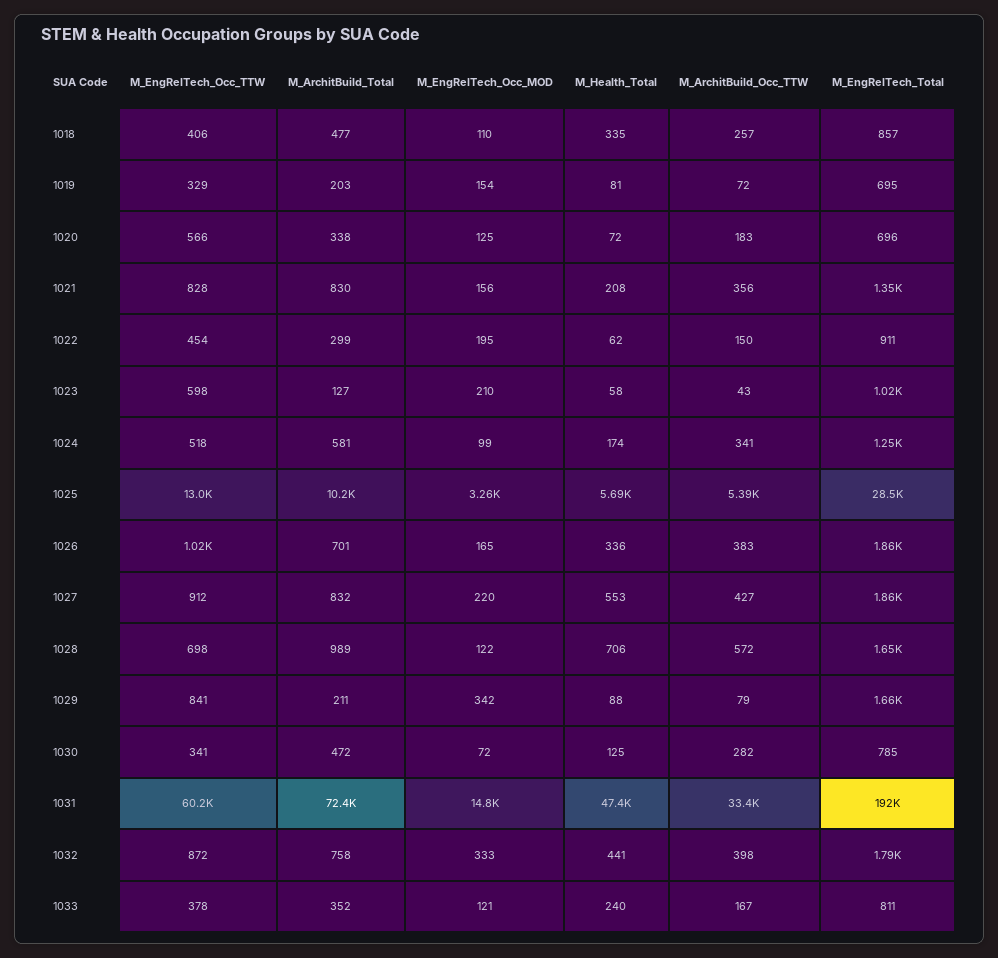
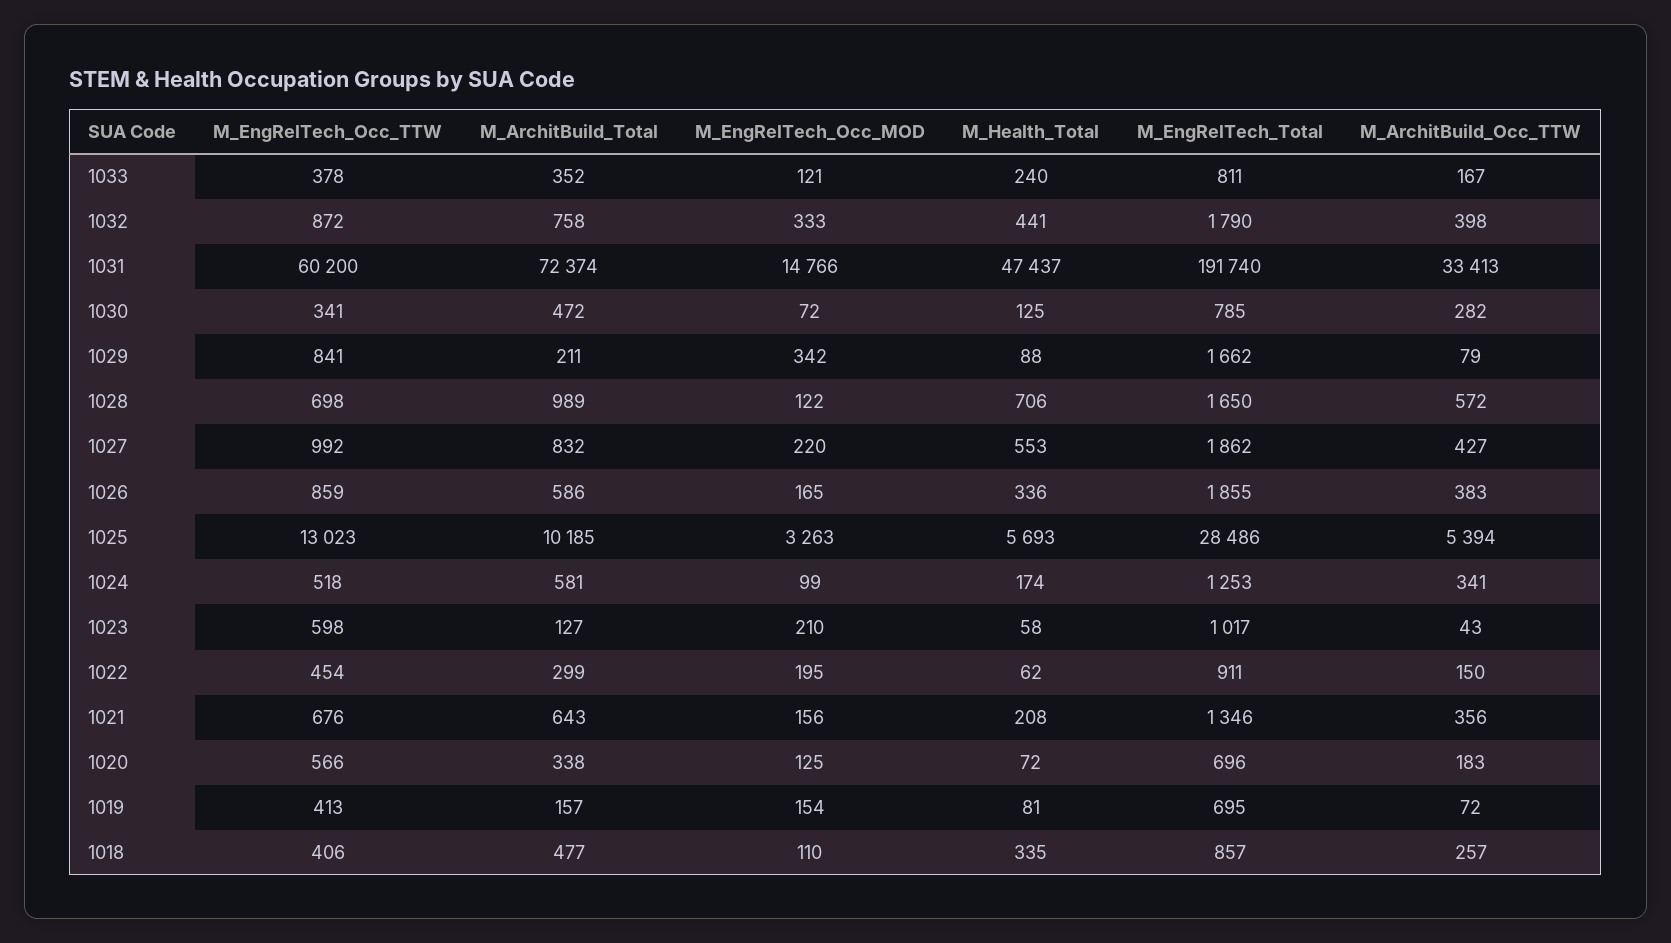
M_EngRelTech_Occ_TTW, 1019: 329 -> 413
M_ArchitBuild_Total, 1019: 203 -> 157
M_EngRelTech_Occ_TTW, 1021: 828 -> 676
M_ArchitBuild_Total, 1021: 830 -> 643
M_EngRelTech_Occ_TTW, 1026: 1020 -> 859
M_ArchitBuild_Total, 1026: 701 -> 586
M_EngRelTech_Occ_TTW, 1027: 912 -> 992

